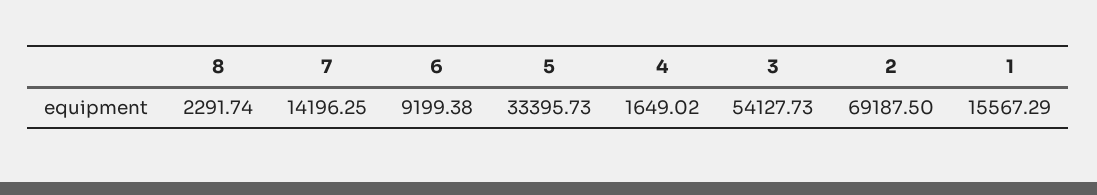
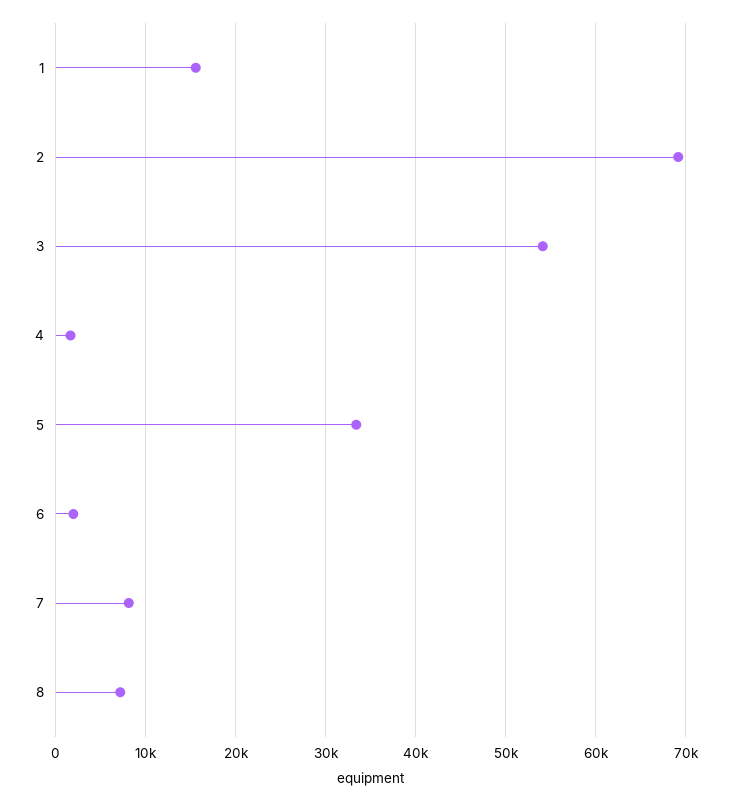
8: 2291.74 -> 7000
7: 14196.25 -> 8000
6: 9199.38 -> 2000

